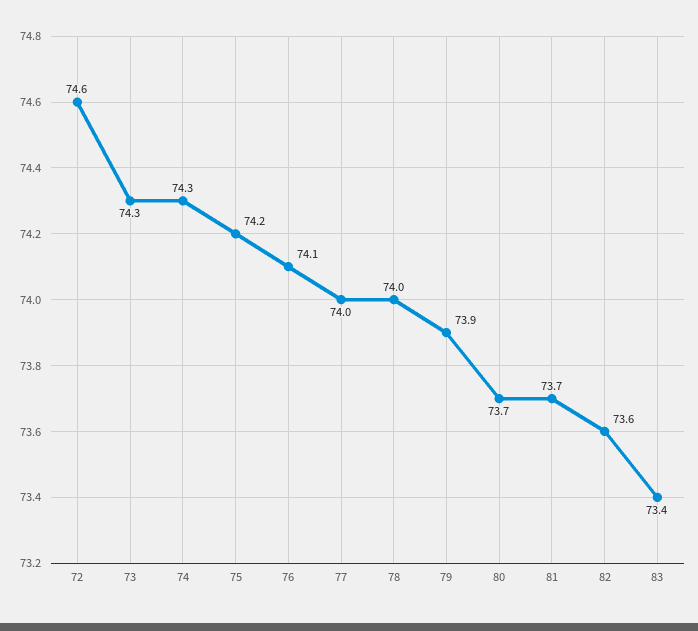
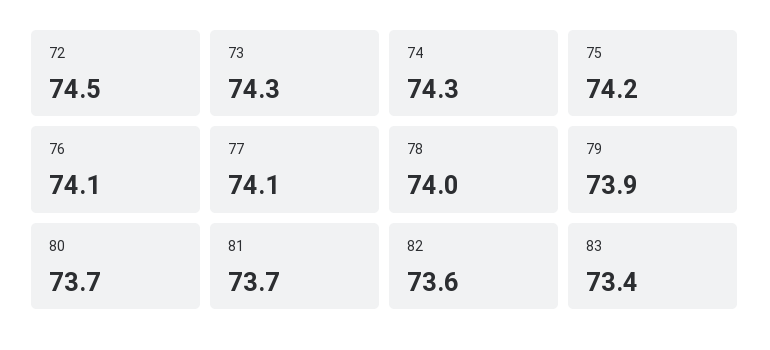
72: 74.6 -> 74.5
77: 74 -> 74.1

